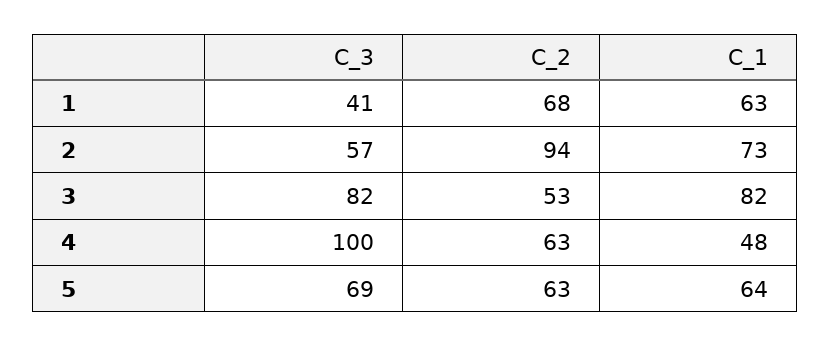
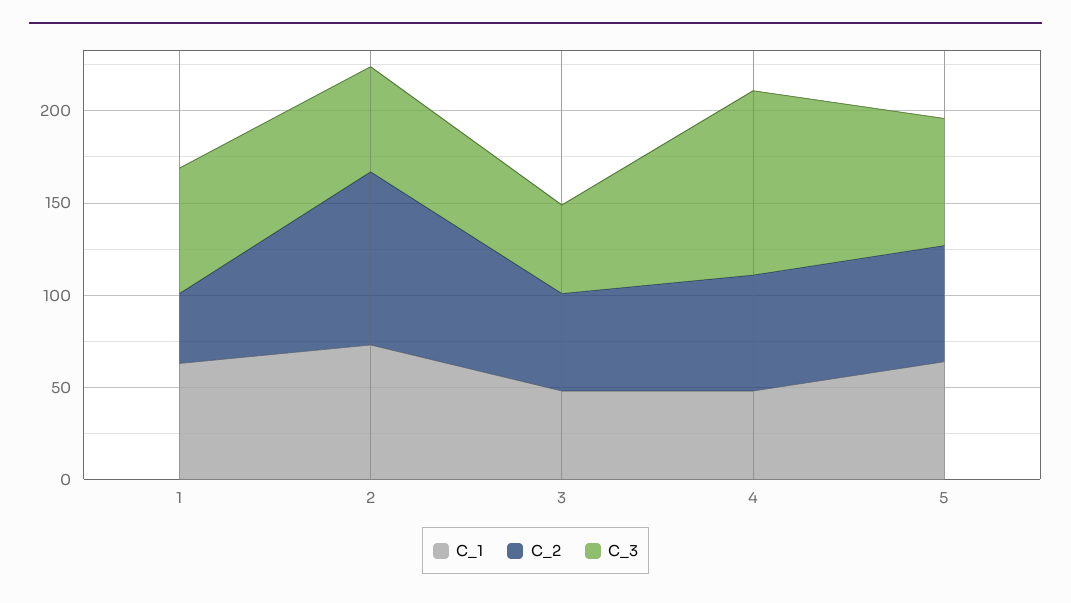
C_3, 1: 41 -> 70
C_2, 1: 68 -> 40
C_3, 3: 82 -> 50
C_1, 3: 82 -> 50

